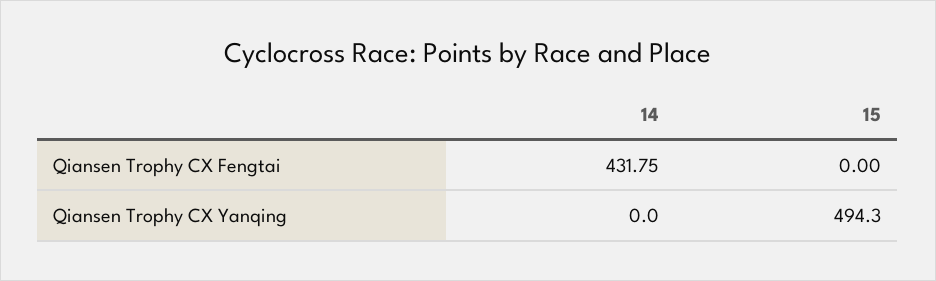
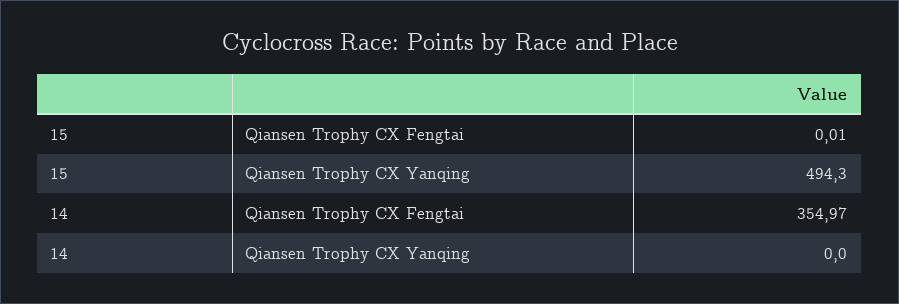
14, Qiansen Trophy CX Fengtai: 431.75 -> 354.97
15, Qiansen Trophy CX Fengtai: 0 -> 0.01

